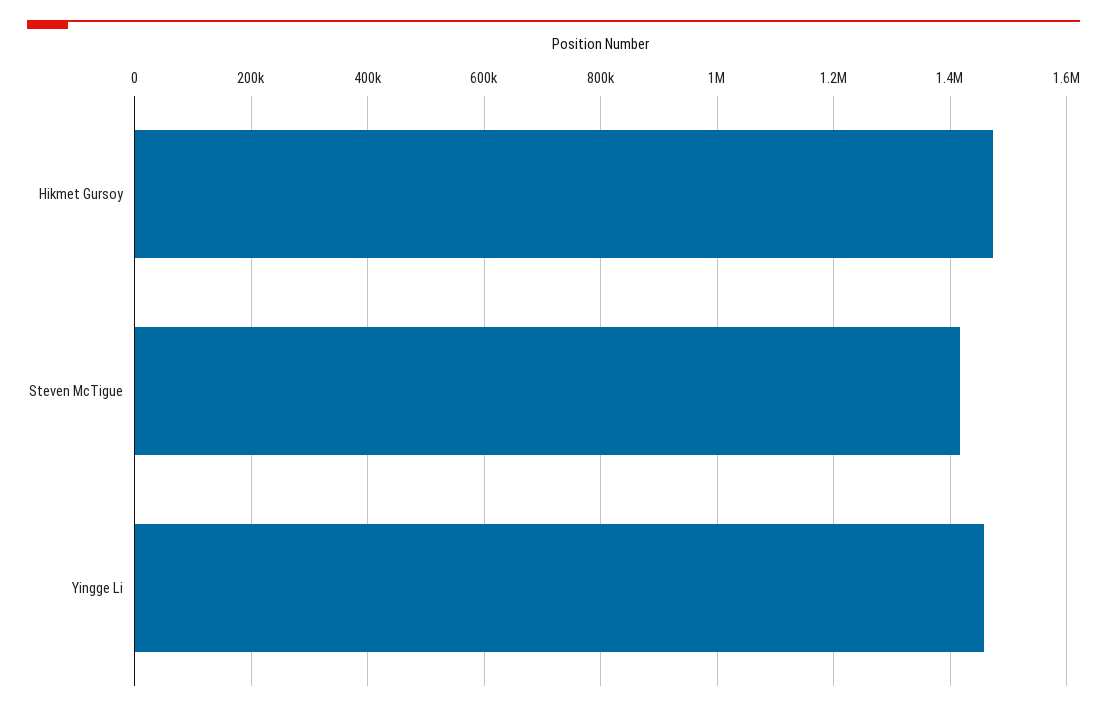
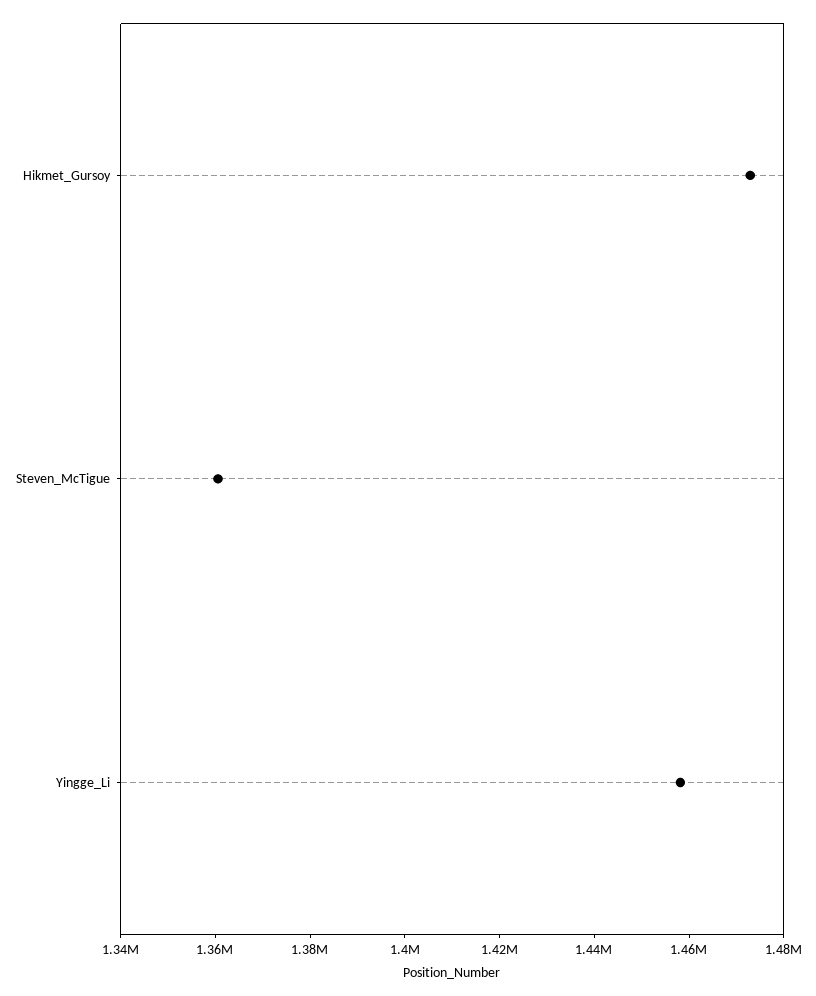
Steven McTigue: 1420000 -> 1360000

